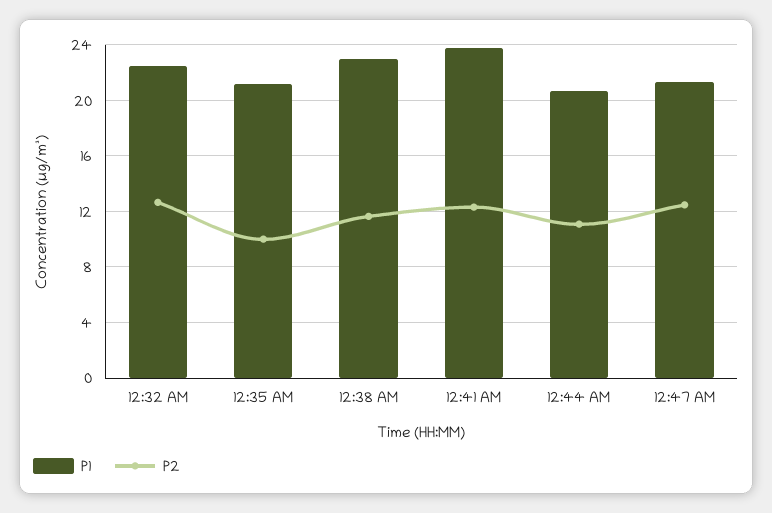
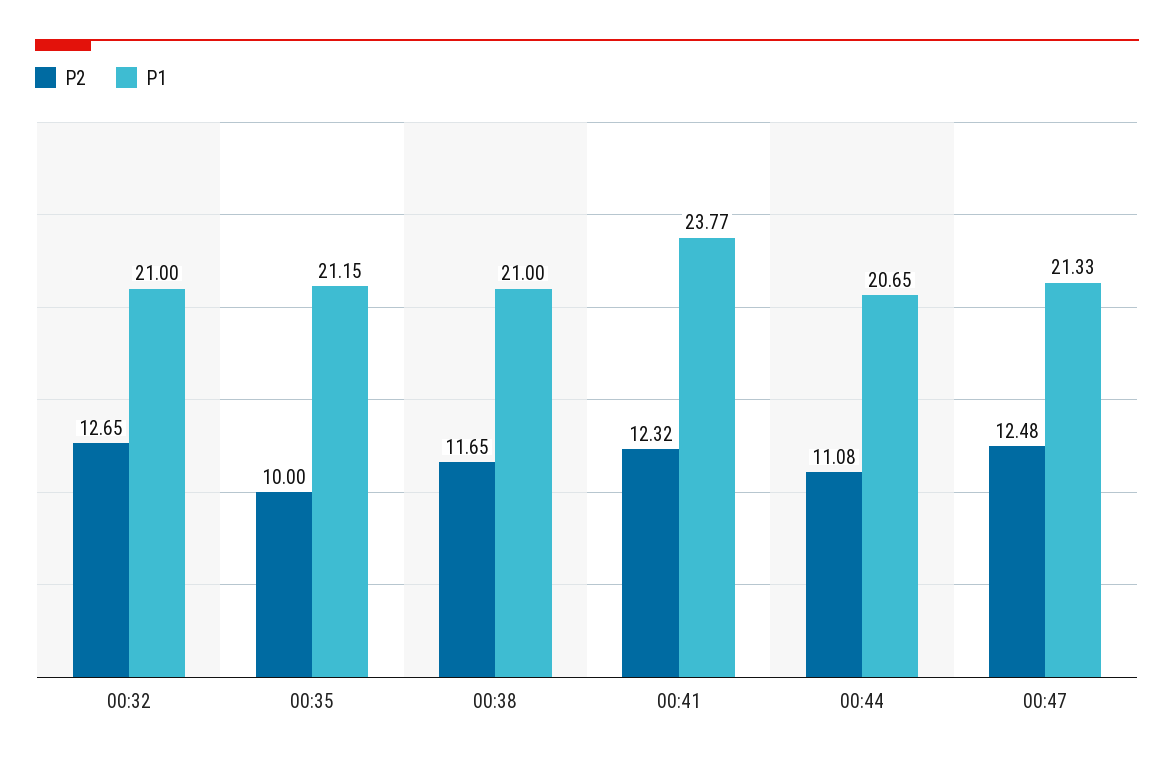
P1, 12:32 AM: 22.5 -> 21
P1, 12:38 AM: 23 -> 21

